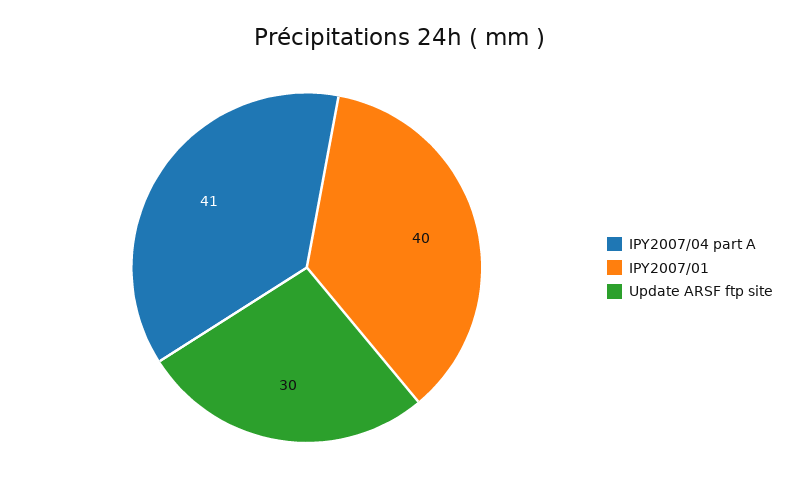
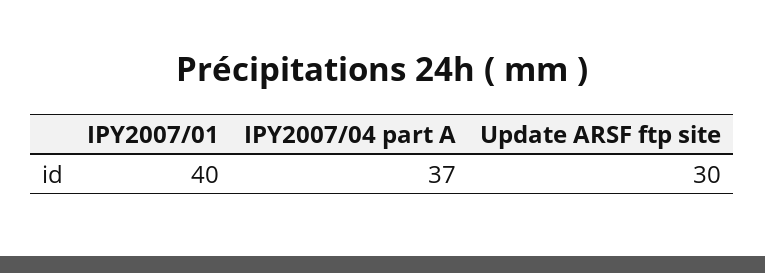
IPY2007/04 part A: 41 -> 37

